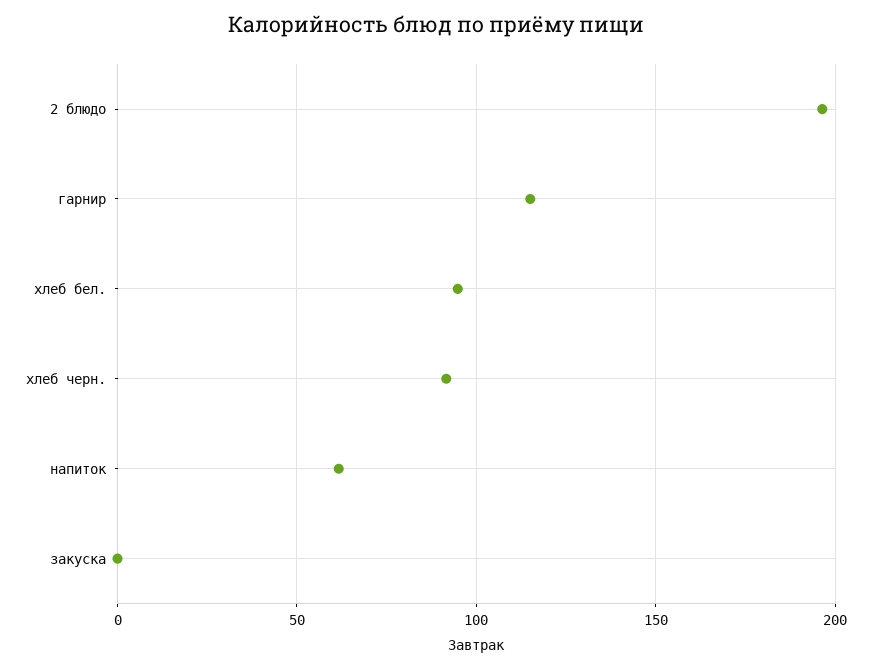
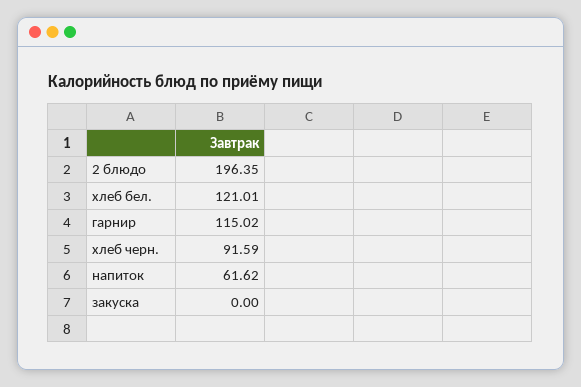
хлеб бел.: 95 -> 121.01

